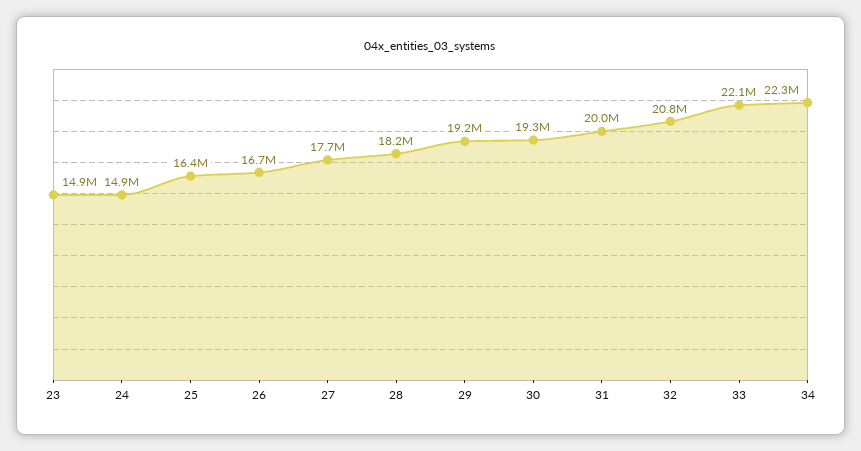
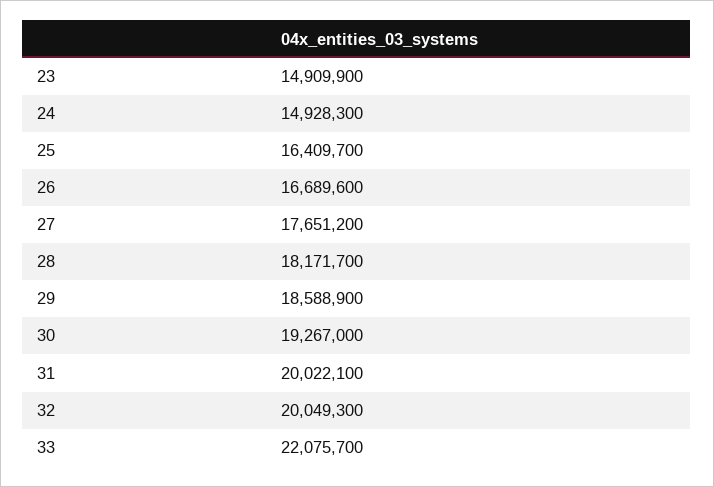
29: 19200000 -> 18588900
32: 20800000 -> 20049300
34: 22300000 -> none

